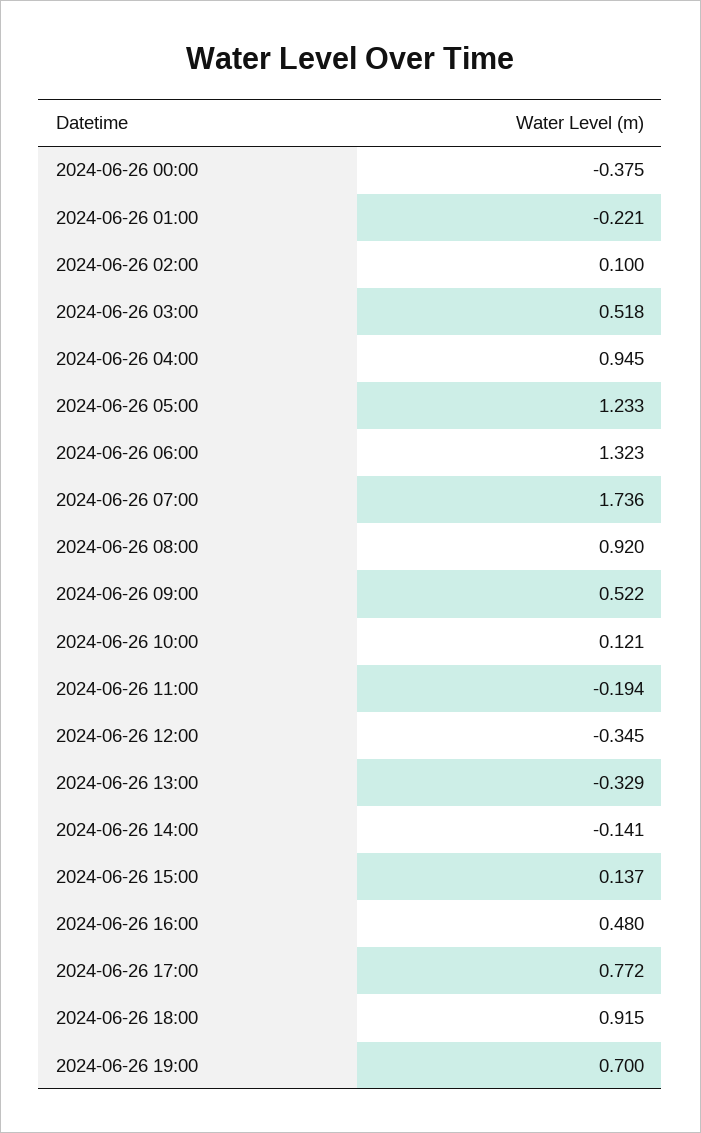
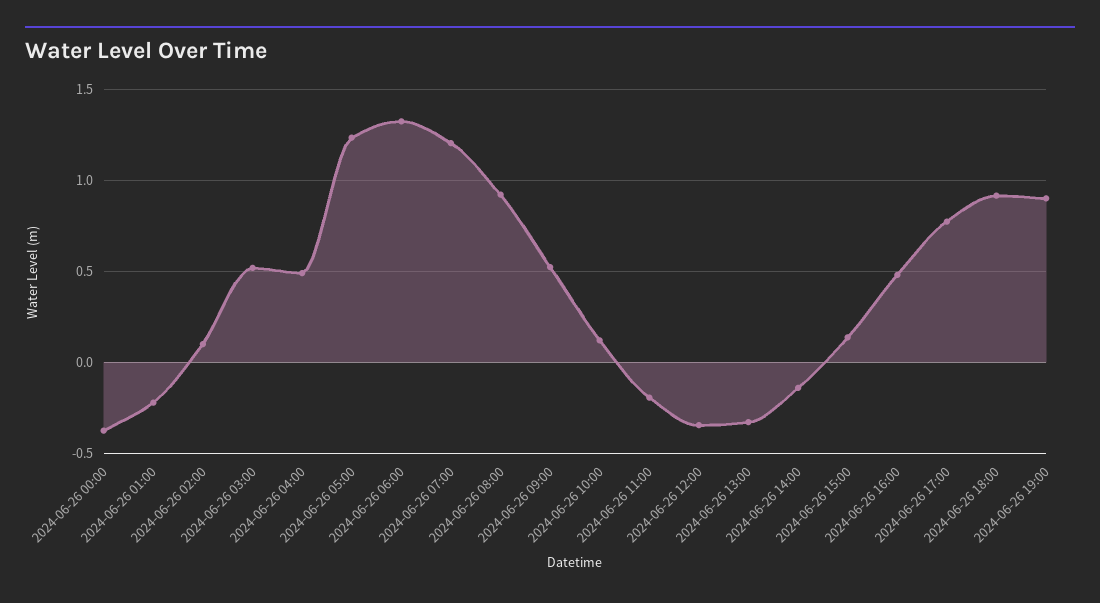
2024-06-26 04:00: 0.945 -> 0.5
2024-06-26 07:00: 1.736 -> 1.2
2024-06-26 19:00: 0.7 -> 0.9

